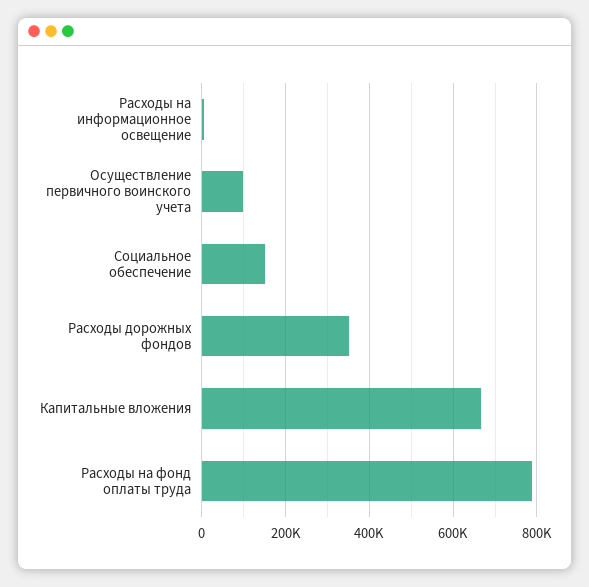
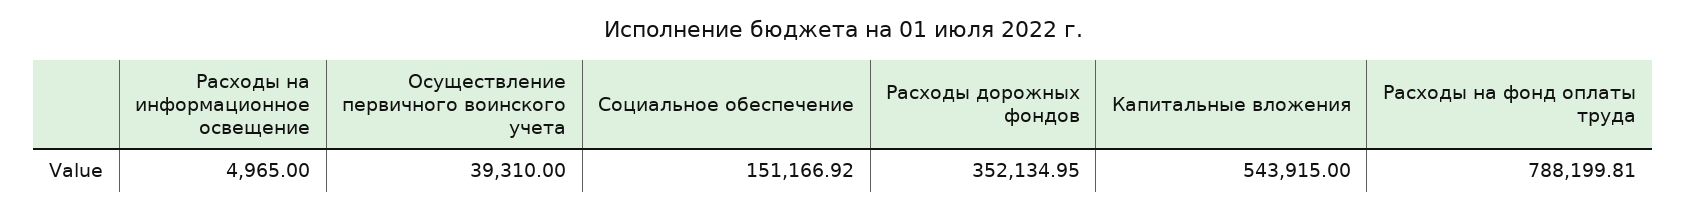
Осуществление первичного воинского учета: 100000 -> 39310
Капитальные вложения: 660000 -> 543915

